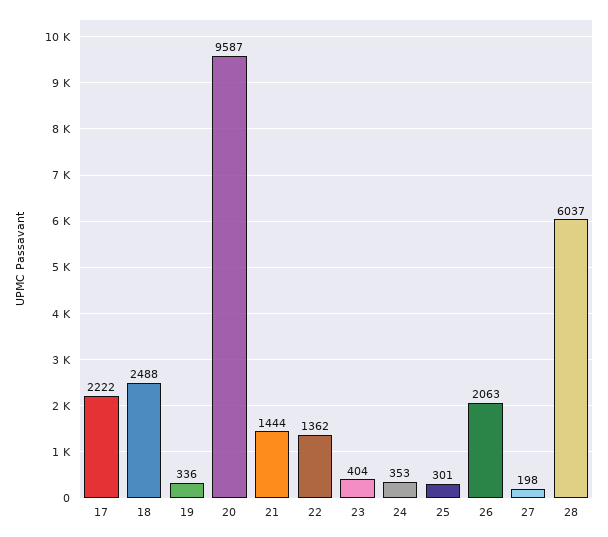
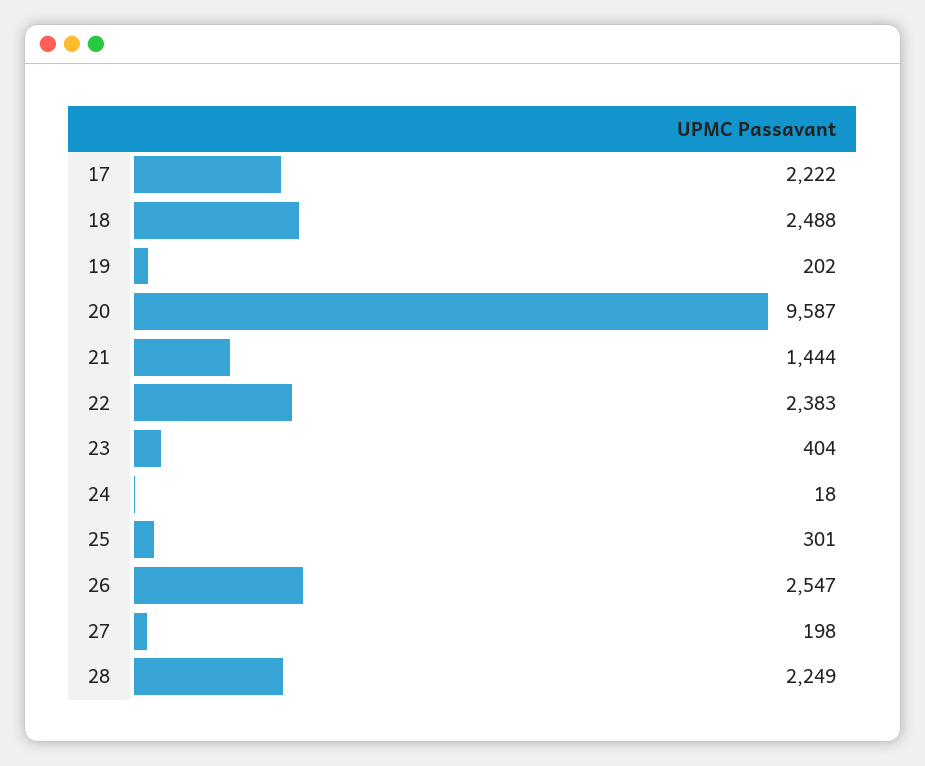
19: 336 -> 202
22: 1362 -> 2383
24: 353 -> 18
26: 2063 -> 2547
28: 6037 -> 2249

